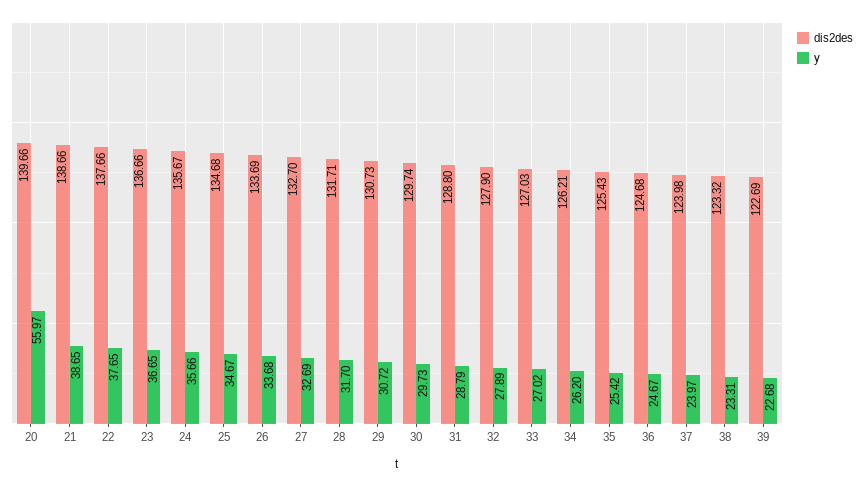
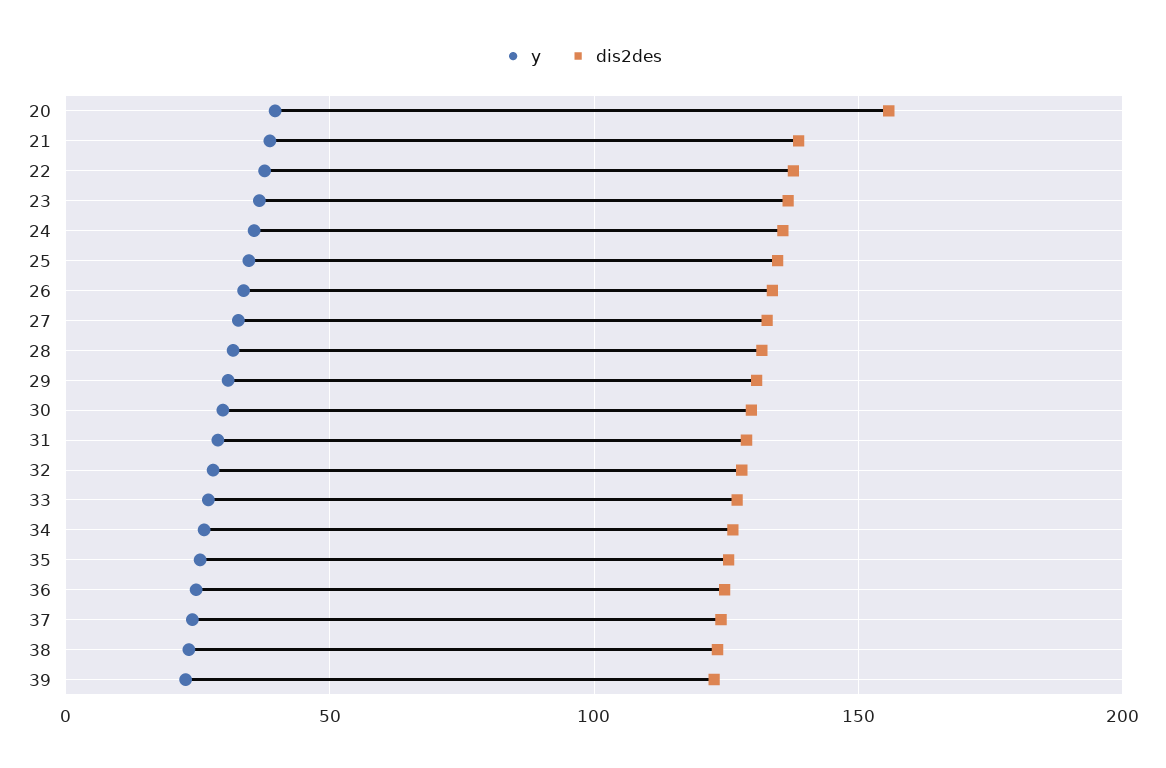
dis2des, 20: 139.66 -> 155
y, 20: 55.97 -> 40

